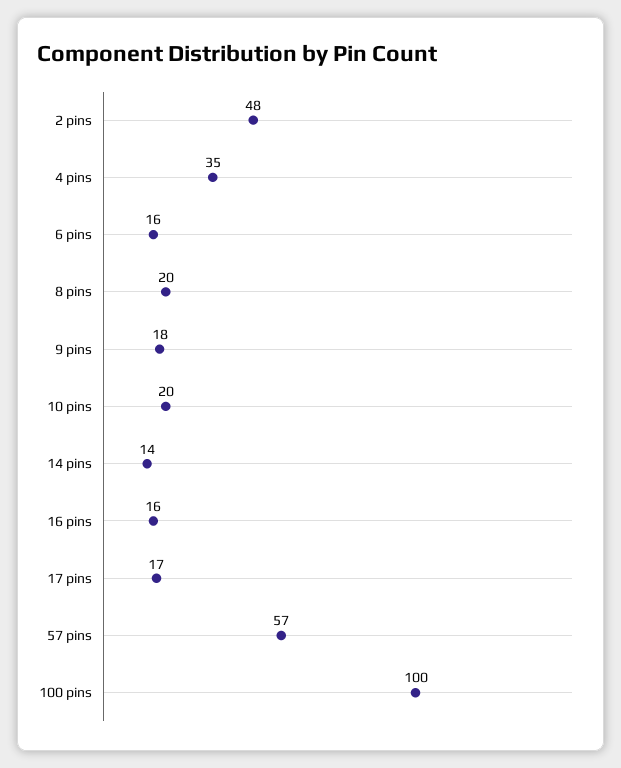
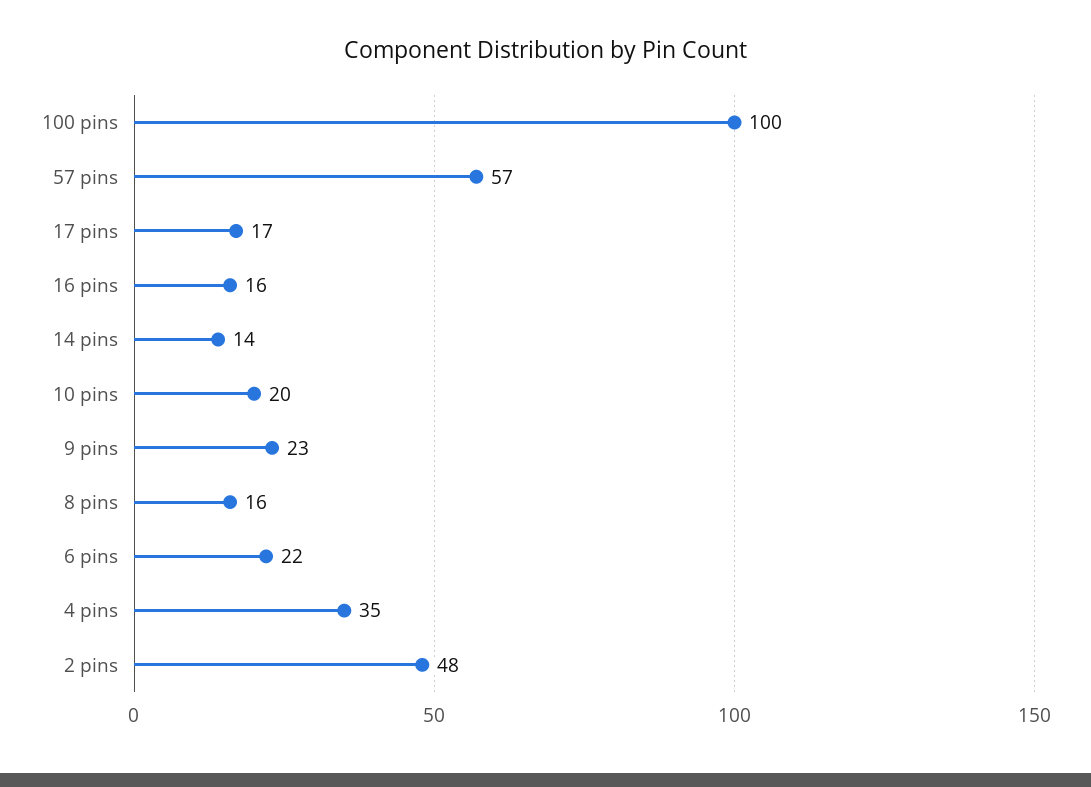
6 pins: 16 -> 22
8 pins: 20 -> 16
9 pins: 18 -> 23

